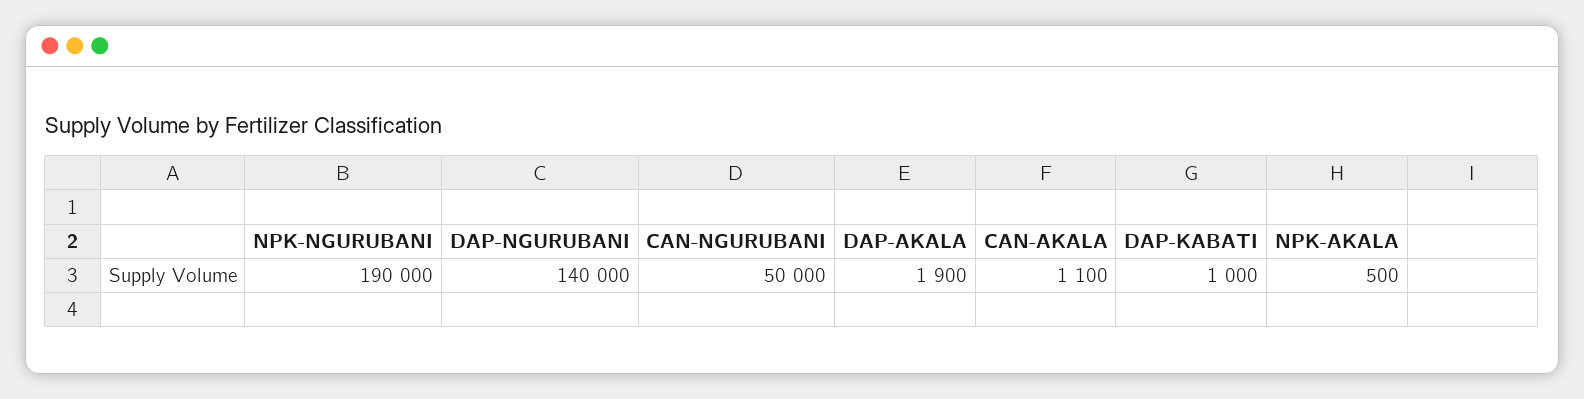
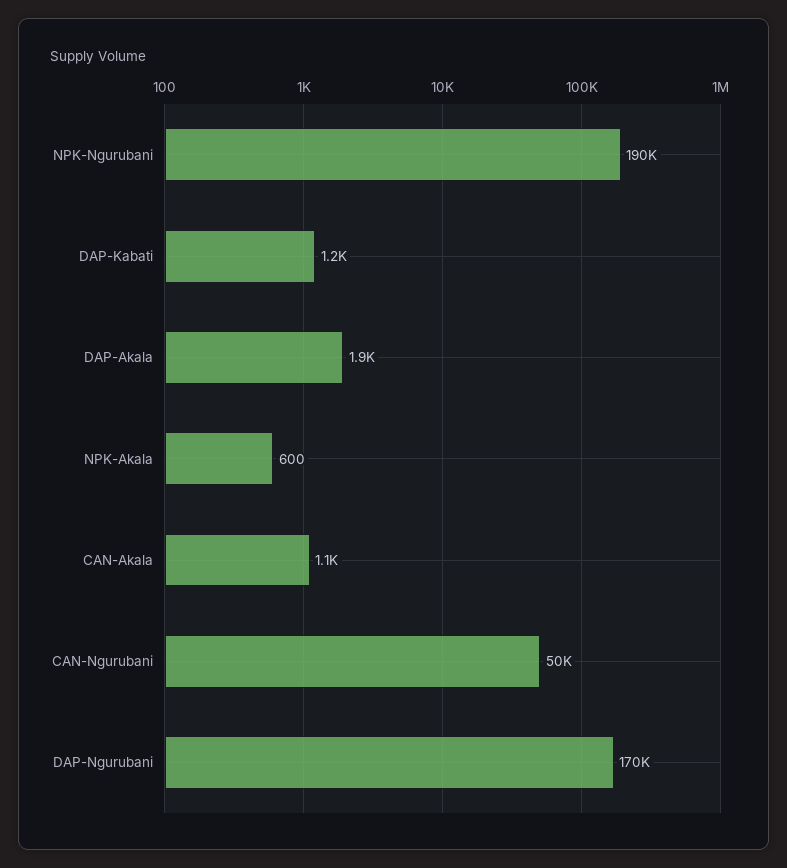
DAP-NGURUBANI: 140000 -> 170000
DAP-KABATI: 1000 -> 1200
NPK-AKALA: 500 -> 600

